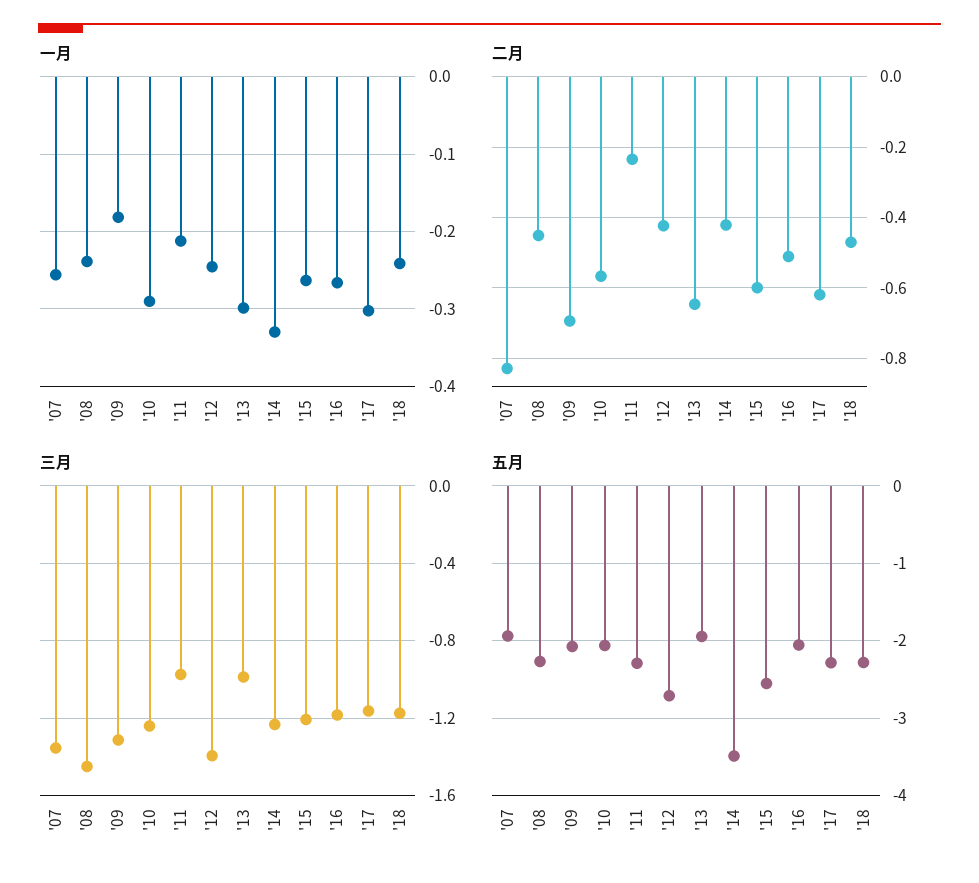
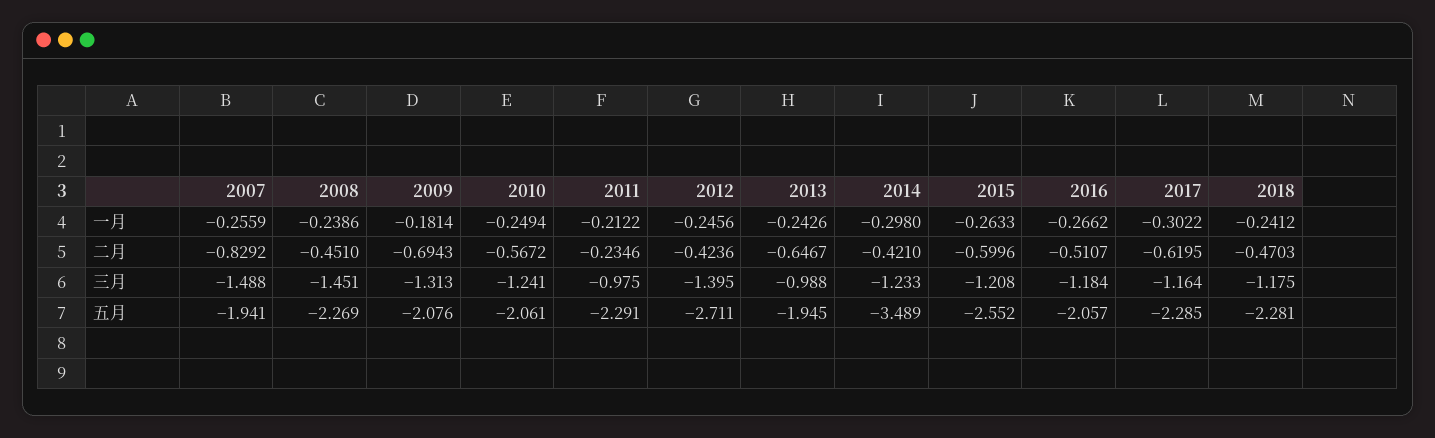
一月, '10: -0.29 -> -0.2494
一月, '13: -0.3 -> -0.2426
一月, '14: -0.33 -> -0.298
三月, '07: -1.35 -> -1.488

